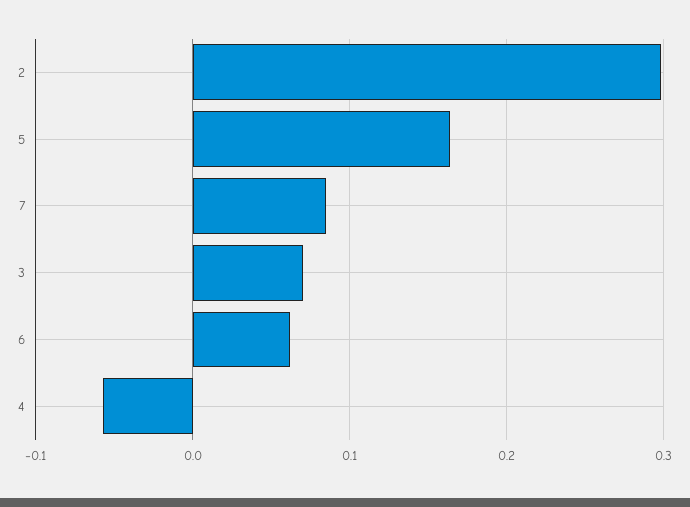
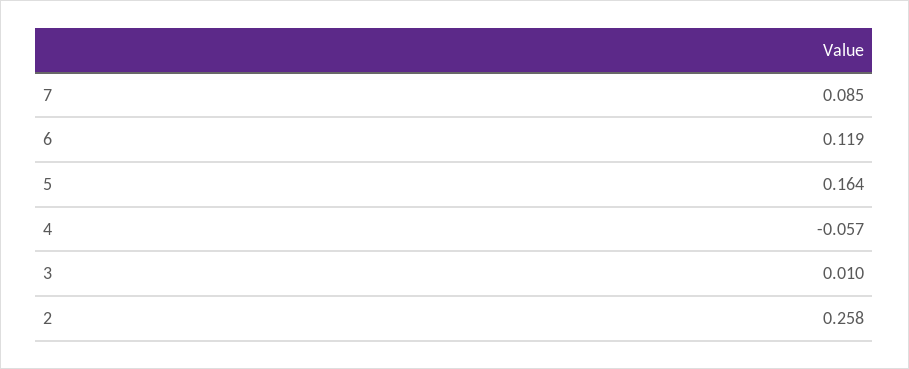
2: 0.3 -> 0.258
3: 0.07 -> 0.01
6: 0.06 -> 0.119

